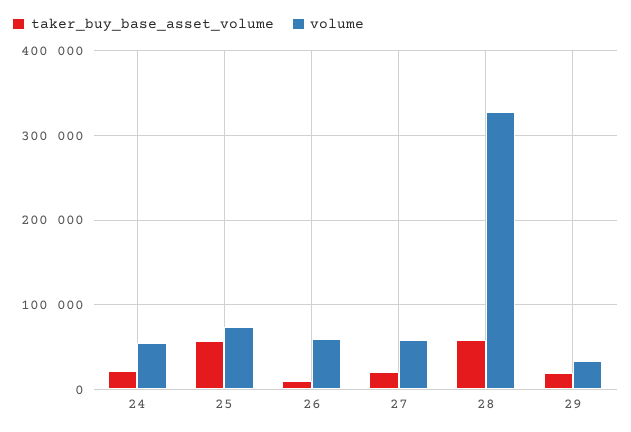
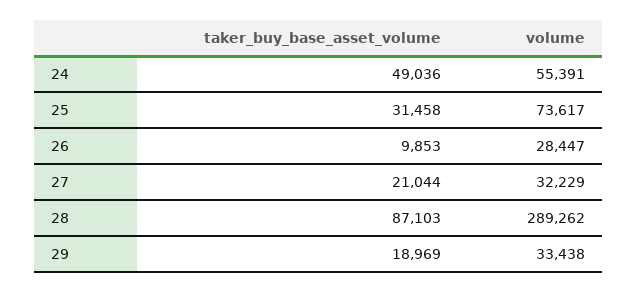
taker_buy_base_asset_volume, 24: 20000 -> 49036
taker_buy_base_asset_volume, 25: 60000 -> 31458
volume, 26: 60000 -> 28447
volume, 27: 60000 -> 32229
taker_buy_base_asset_volume, 28: 60000 -> 87103
volume, 28: 330000 -> 289262

